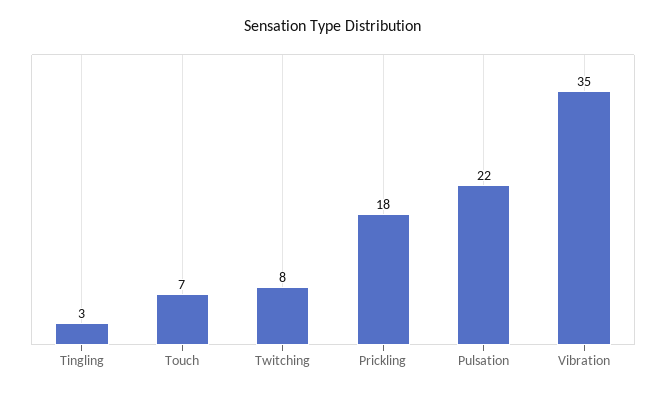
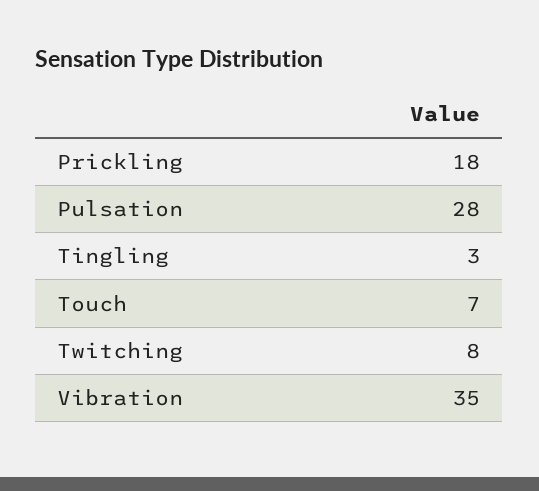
Pulsation: 22 -> 28

